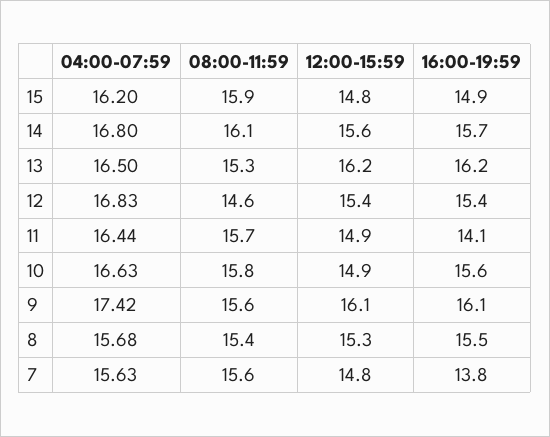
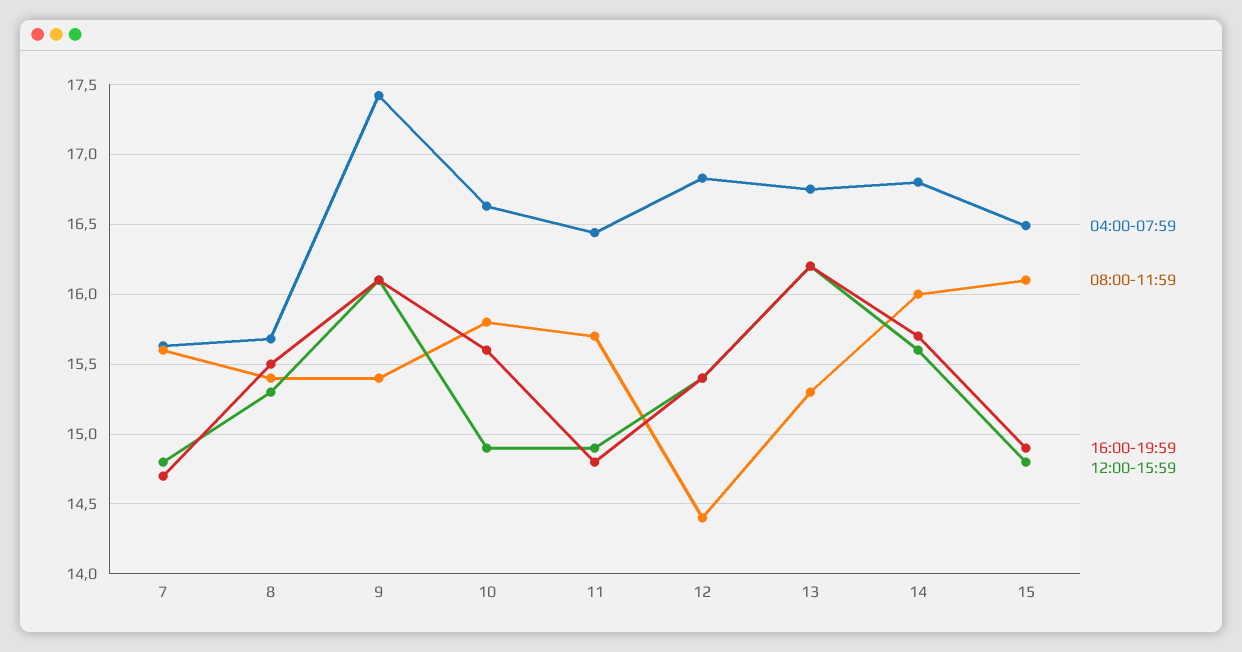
04:00-07:59, 15: 16.2 -> 16.5
08:00-11:59, 15: 15.9 -> 16.1
08:00-11:59, 14: 16.1 -> 16
04:00-07:59, 13: 16.5 -> 16.75
08:00-11:59, 12: 14.6 -> 14.4
16:00-19:59, 11: 14.1 -> 14.8
08:00-11:59, 9: 15.6 -> 15.4
16:00-19:59, 7: 13.8 -> 14.7

